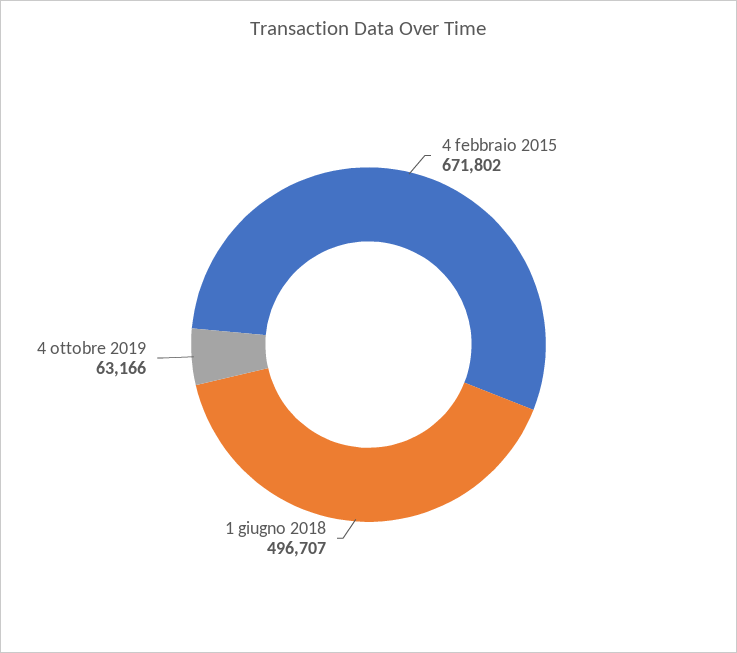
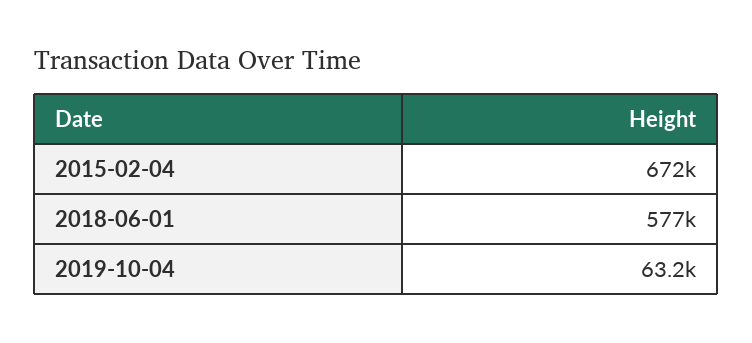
1 giugno 2018: 496707 -> 577000

